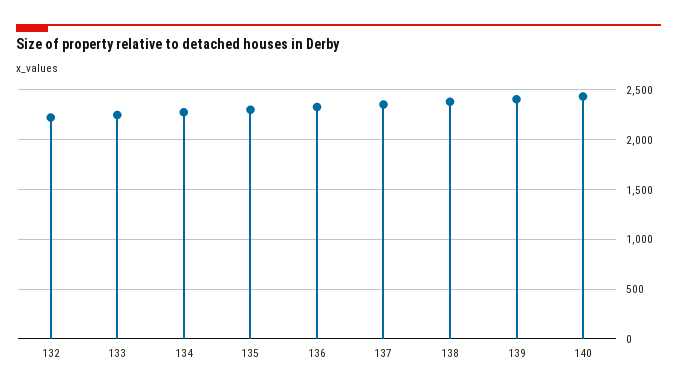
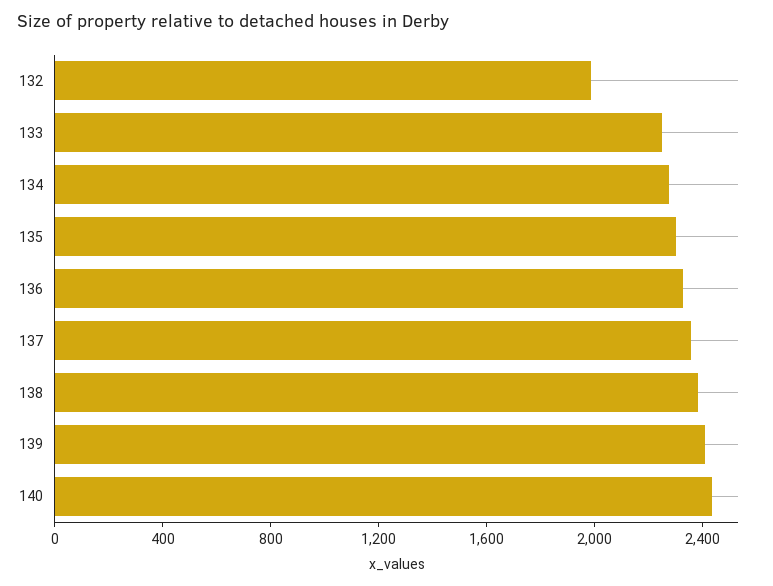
132: 2200 -> 2000

